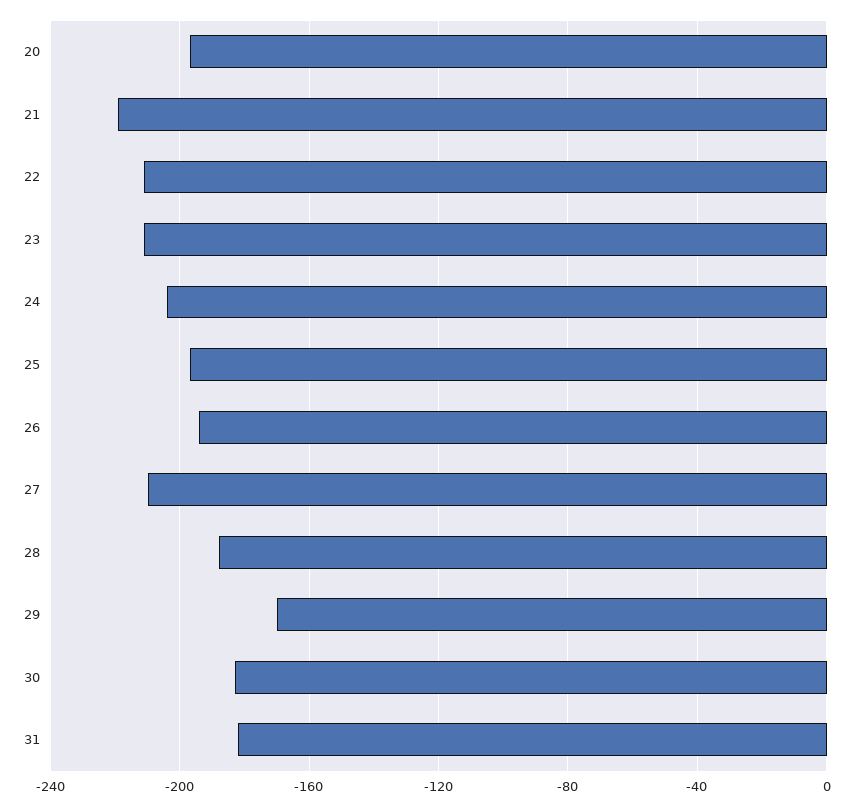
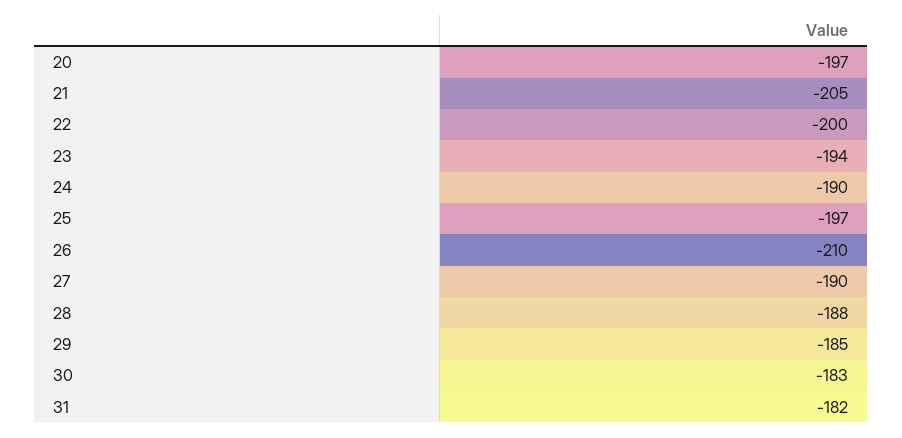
21: -220 -> -205
22: -210 -> -200
23: -210 -> -194
24: -205 -> -190
26: -195 -> -210
27: -210 -> -190
29: -170 -> -185

